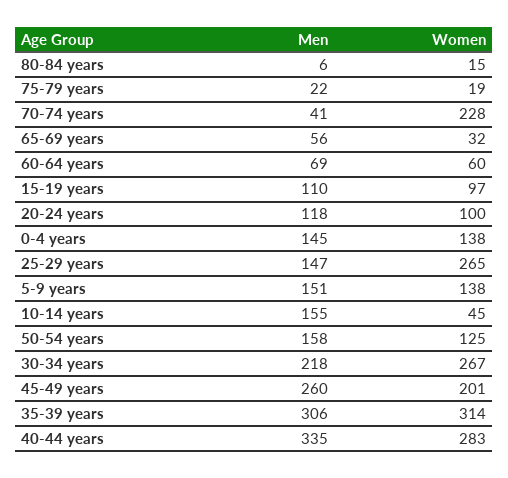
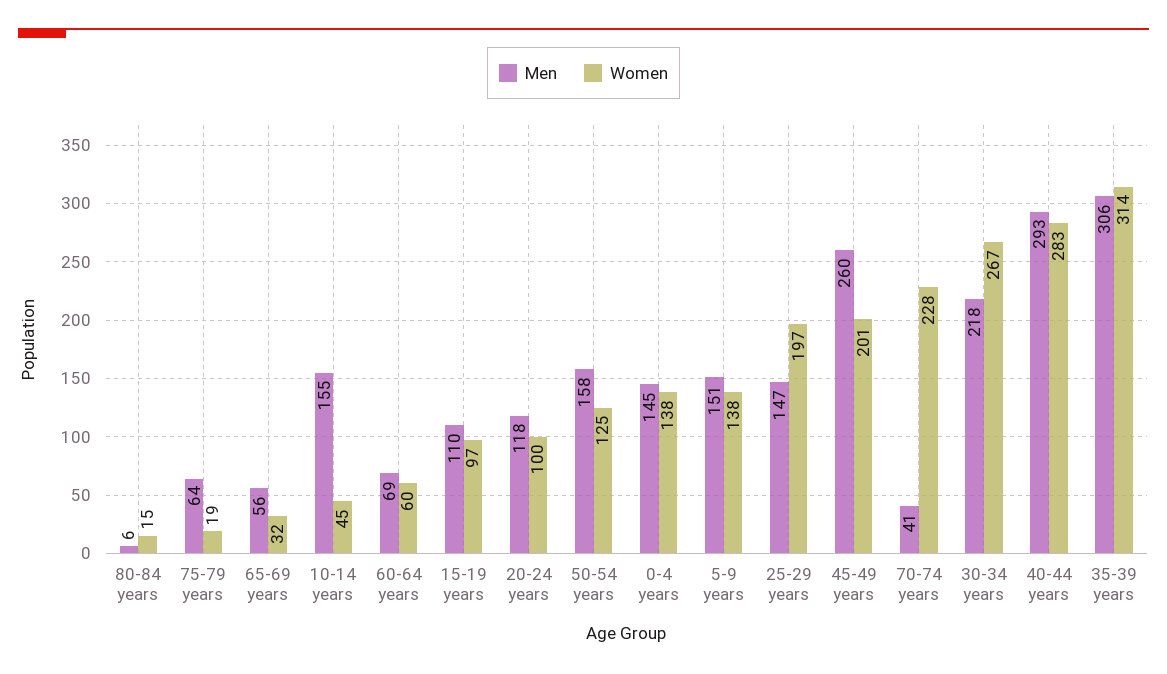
Men, 75-79 years: 22 -> 64
Women, 25-29 years: 265 -> 197
Men, 40-44 years: 335 -> 293

